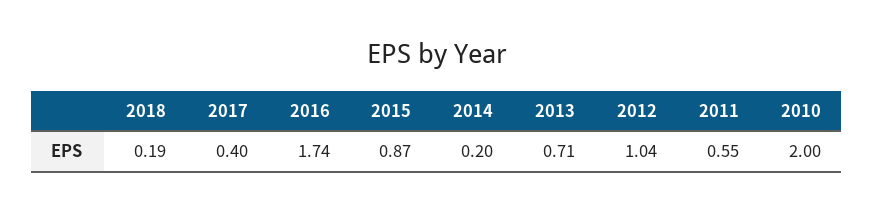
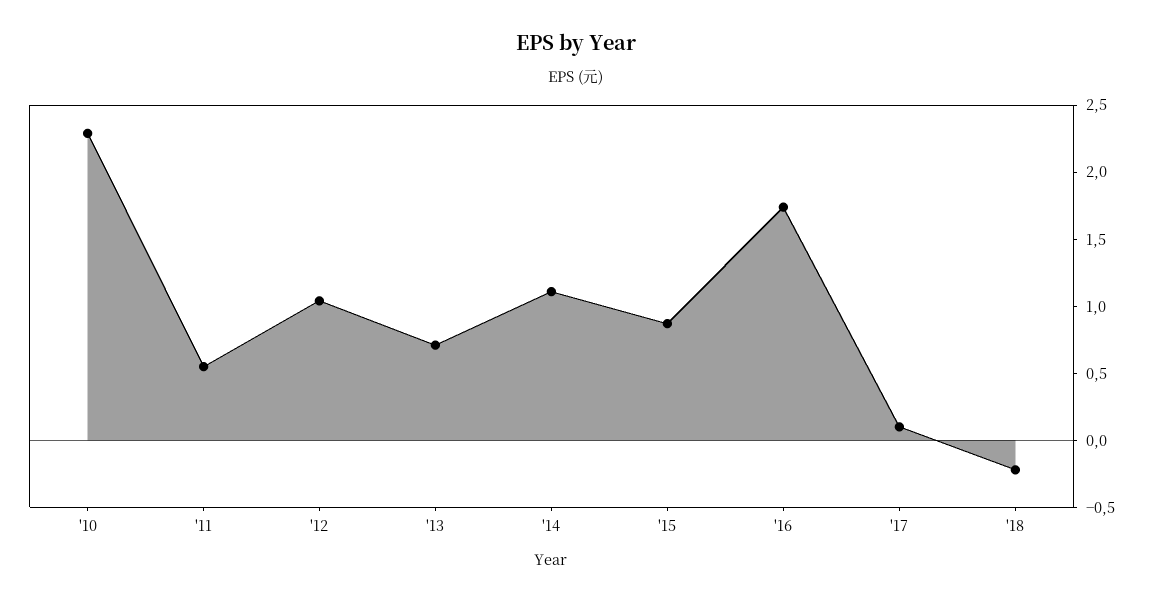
2018: 0.19 -> -0.2
2017: 0.4 -> 0.1
2014: 0.2 -> 1.1
2010: 2 -> 2.3

